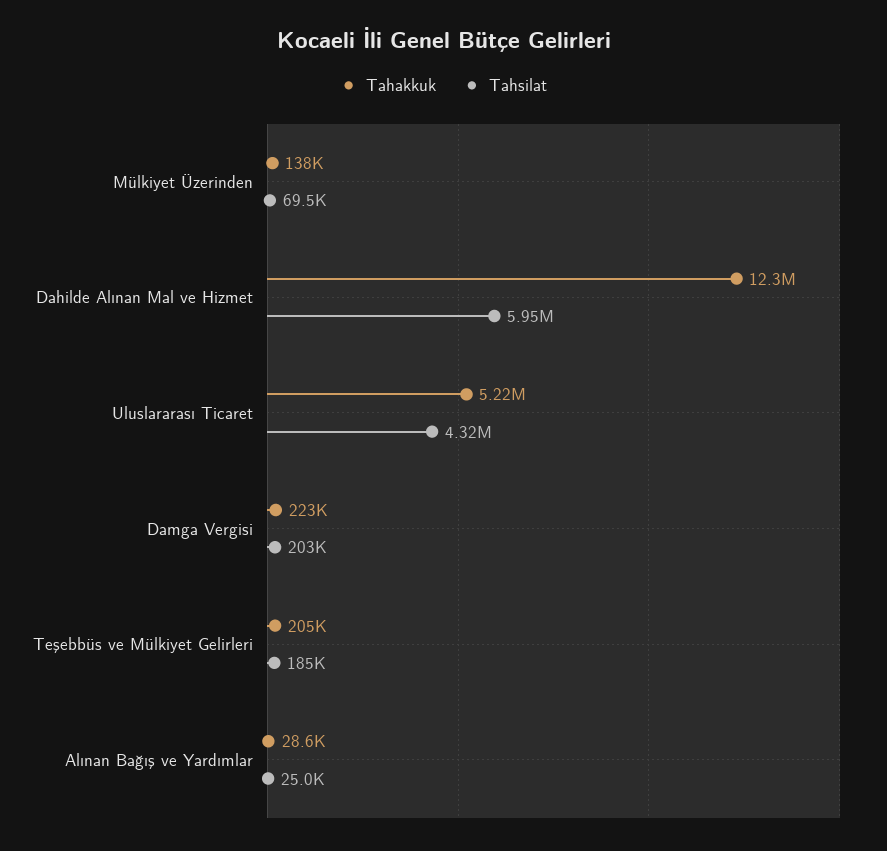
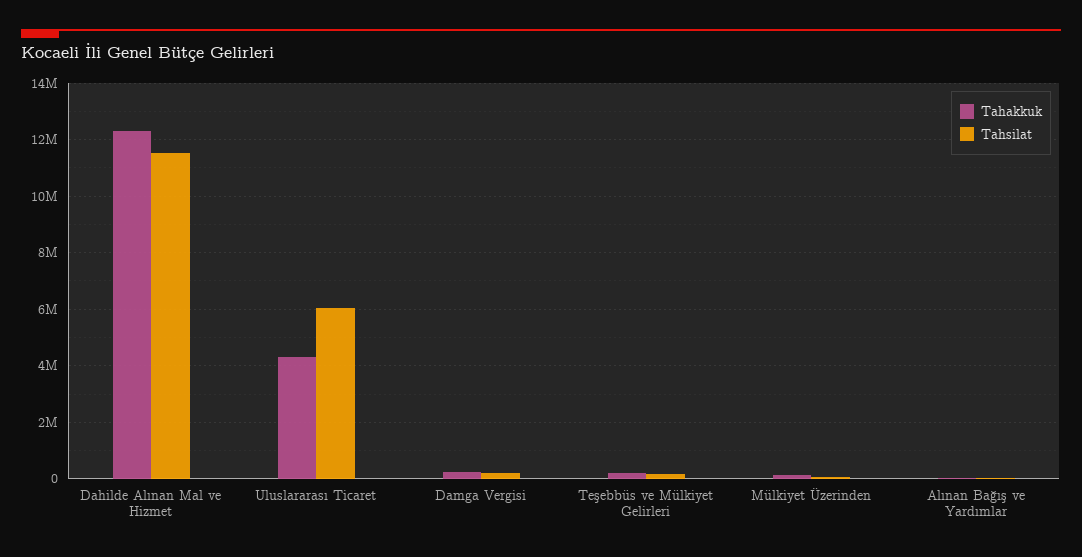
Tahsilat, Dahilde Alınan Mal ve Hizmet: 5950000 -> 11500000
Tahakkuk, Uluslararası Ticaret: 5220000 -> 4250000
Tahsilat, Uluslararası Ticaret: 4320000 -> 6000000

